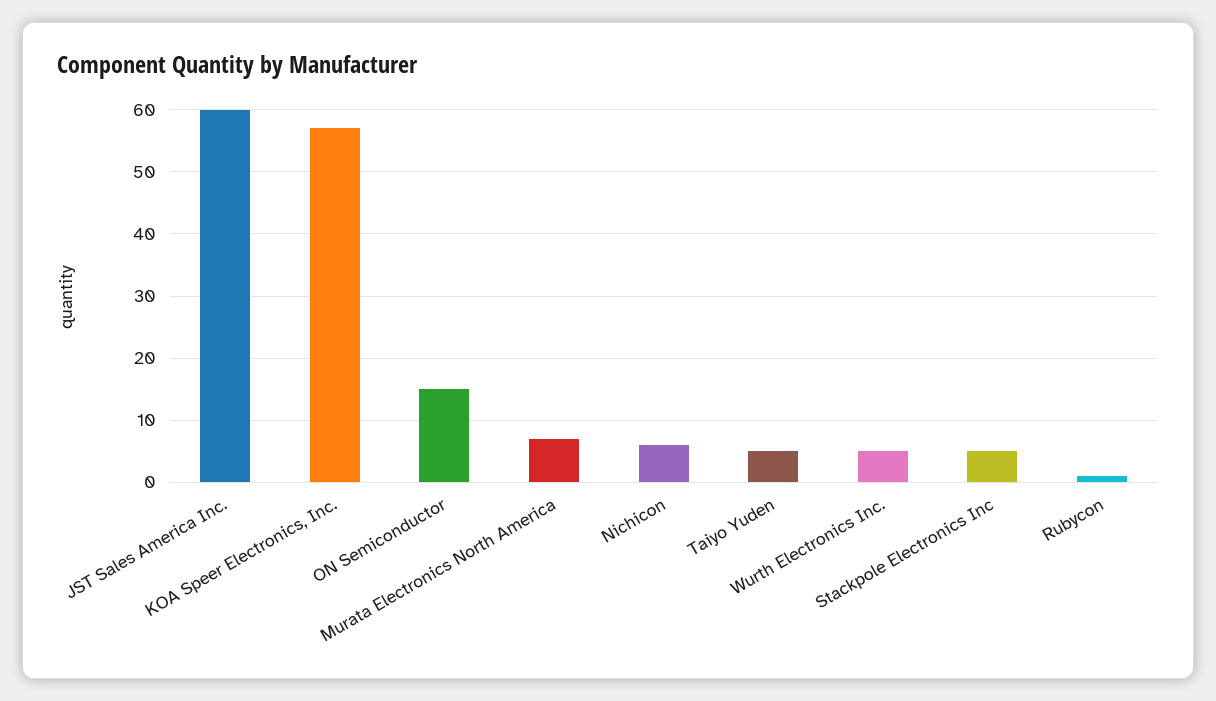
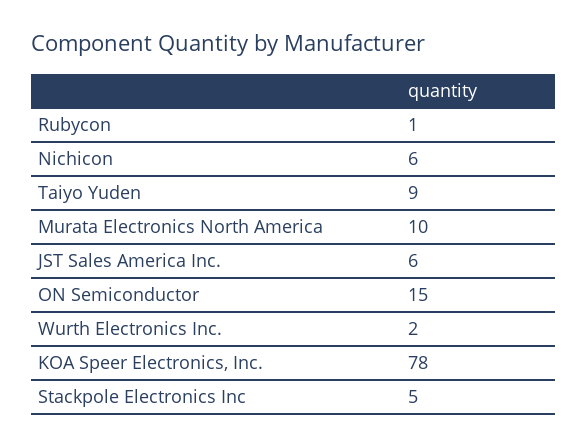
JST Sales America Inc.: 60 -> 6
KOA Speer Electronics, Inc.: 57 -> 78
Murata Electronics North America: 7 -> 10
Taiyo Yuden: 5 -> 9
Wurth Electronics Inc.: 5 -> 2

